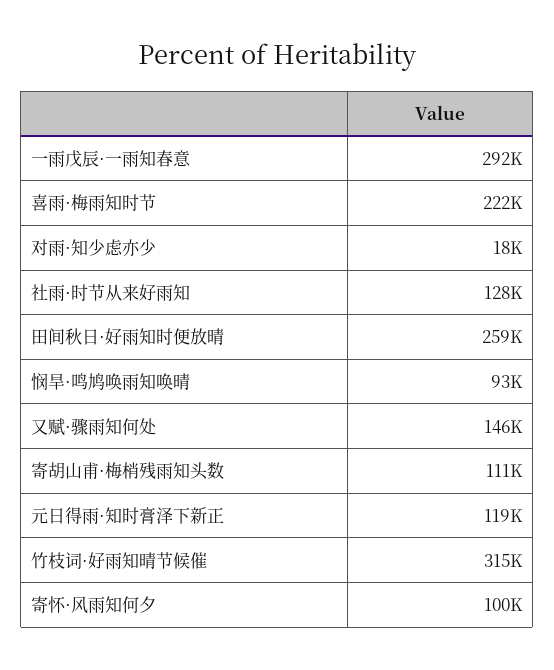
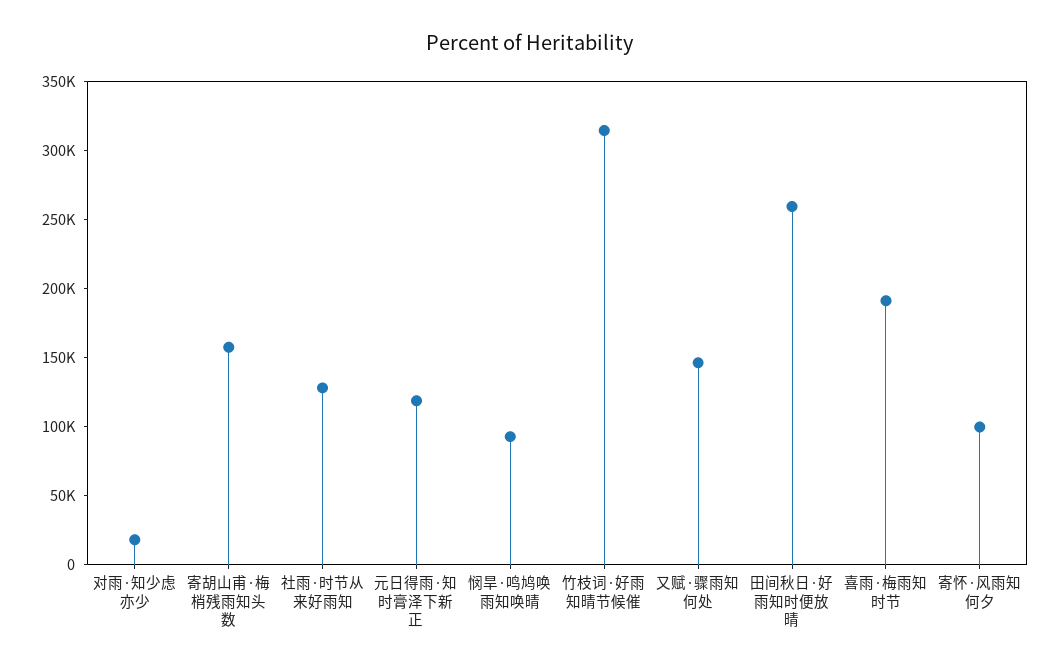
一雨戊辰·一雨知春意: 292000 -> none
喜雨·梅雨知时节: 222000 -> 190000
寄胡山甫·梅梢残雨知头数: 111000 -> 160000

